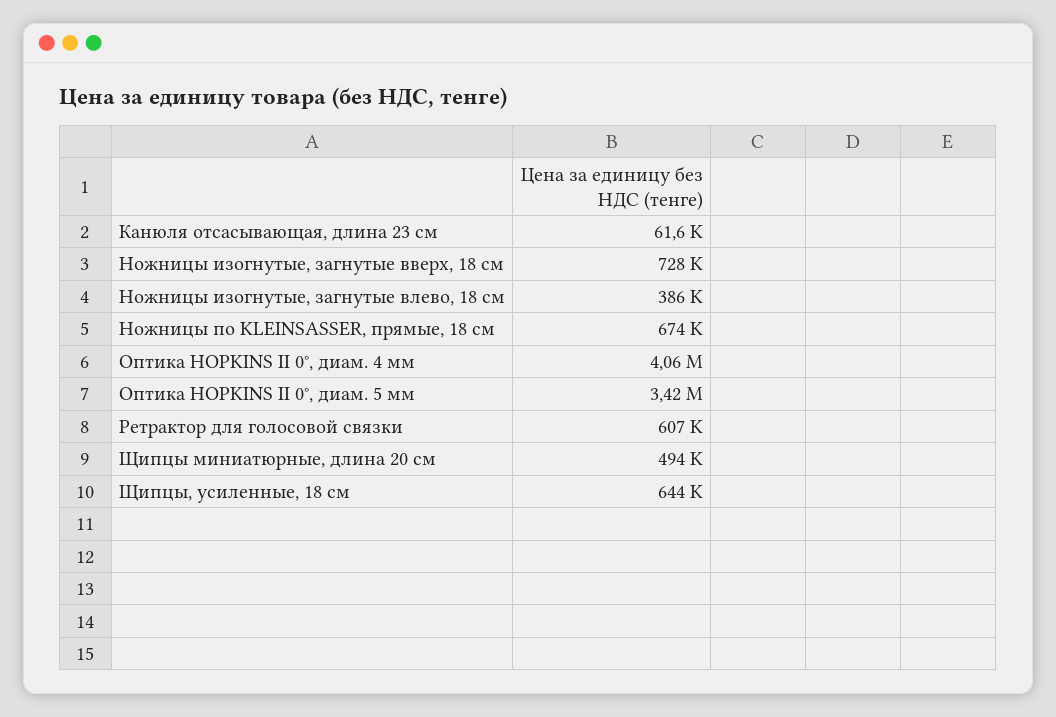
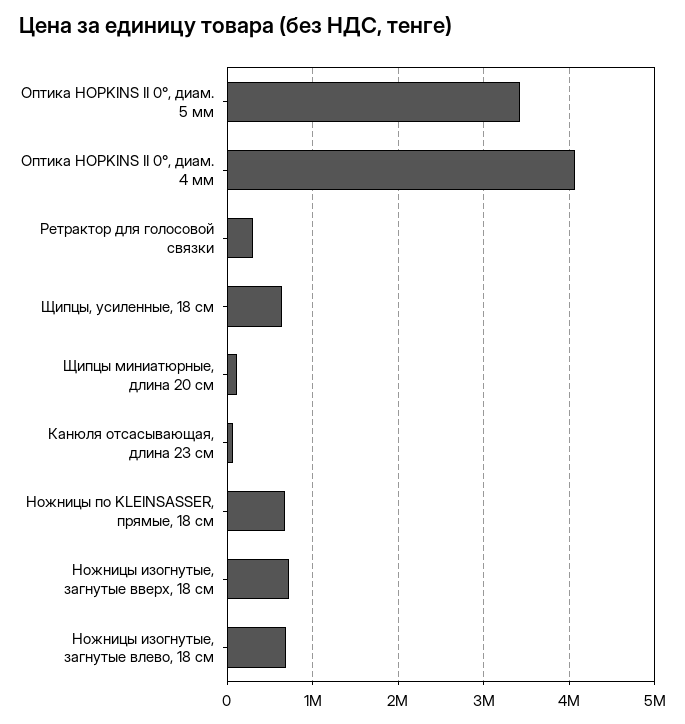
Ножницы изогнутые, загнутые влево, 18 см: 386000 -> 700000
Ретрактор для голосовой связки: 607000 -> 300000
Щипцы миниатюрные, длина 20 см: 494000 -> 100000

